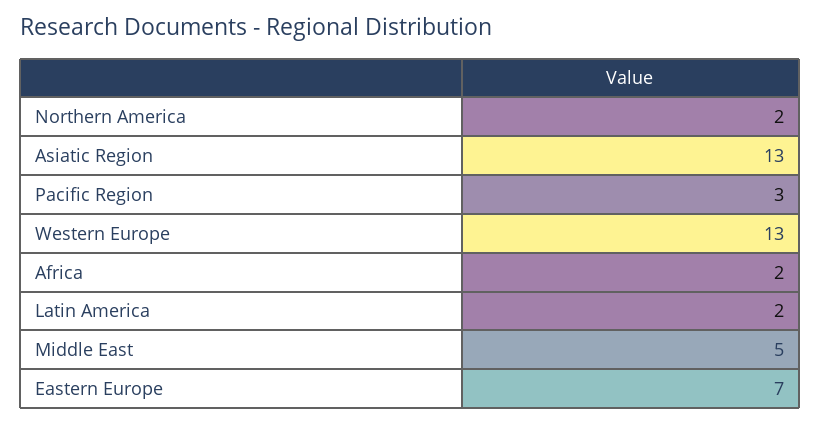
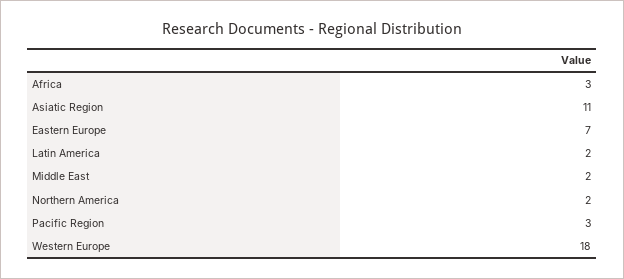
Asiatic Region: 13 -> 11
Western Europe: 13 -> 18
Africa: 2 -> 3
Middle East: 5 -> 2

